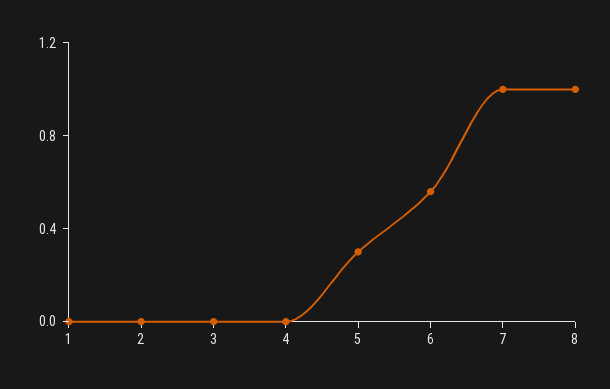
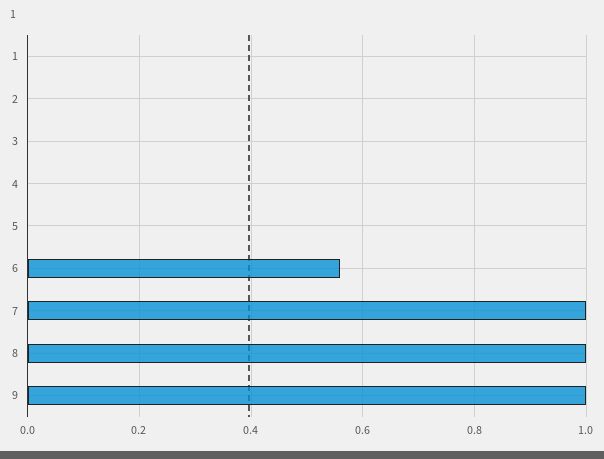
5: 0.3 -> 0
9: none -> 1

